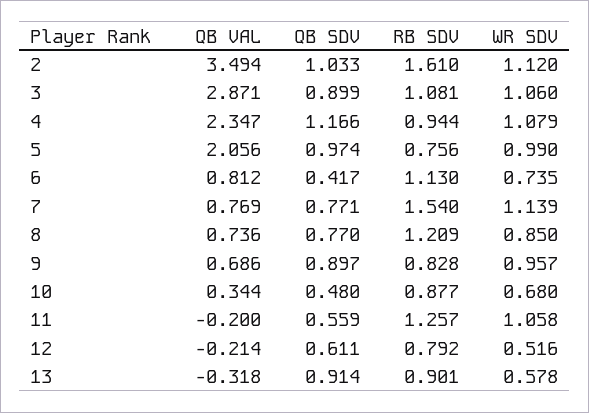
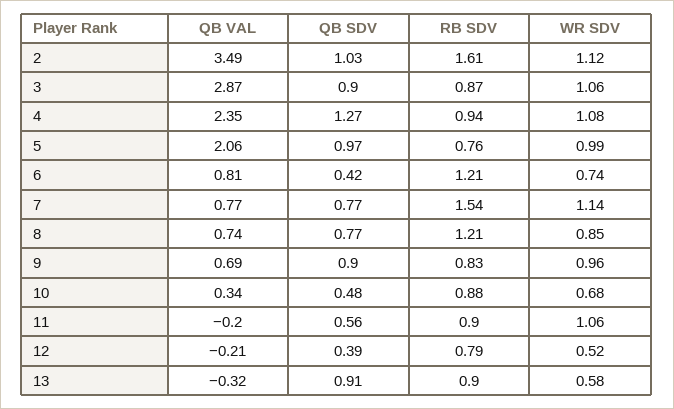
RB SDV, 3: 1.081 -> 0.87
QB SDV, 4: 1.166 -> 1.27
RB SDV, 6: 1.13 -> 1.21
RB SDV, 11: 1.257 -> 0.9
QB SDV, 12: 0.611 -> 0.39

